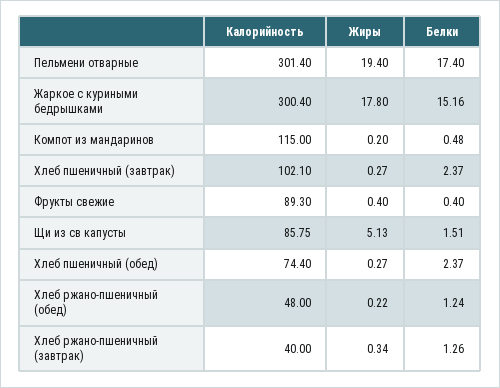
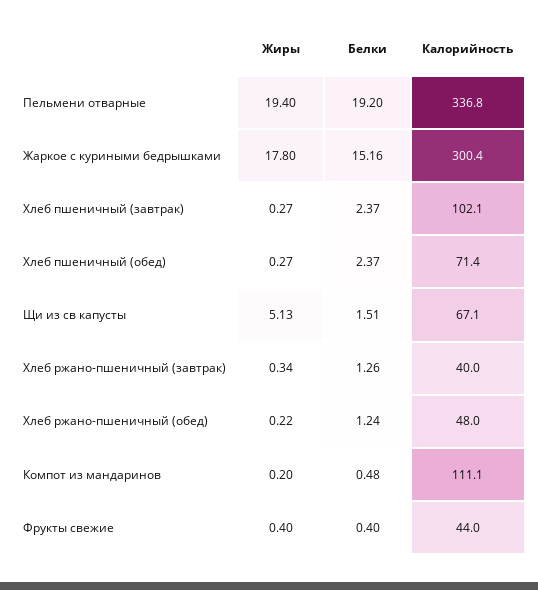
Калорийность, Пельмени отварные: 301.4 -> 336.8
Белки, Пельмени отварные: 17.4 -> 19.2
Калорийность, Компот из мандаринов: 115 -> 111.1
Калорийность, Фрукты свежие: 89.3 -> 44
Калорийность, Щи из св капусты: 85.75 -> 67.1
Калорийность, Хлеб пшеничный (обед): 74.4 -> 71.4

